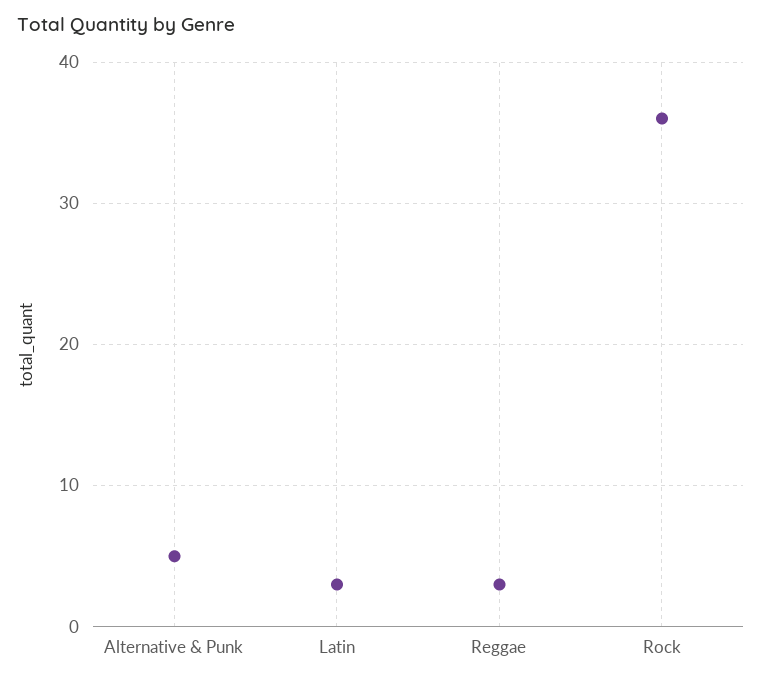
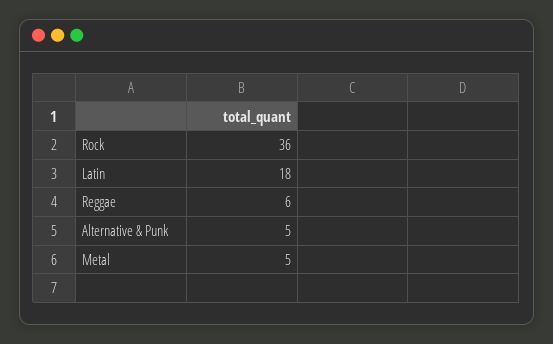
Latin: 3 -> 18
Reggae: 3 -> 6
Metal: none -> 5

